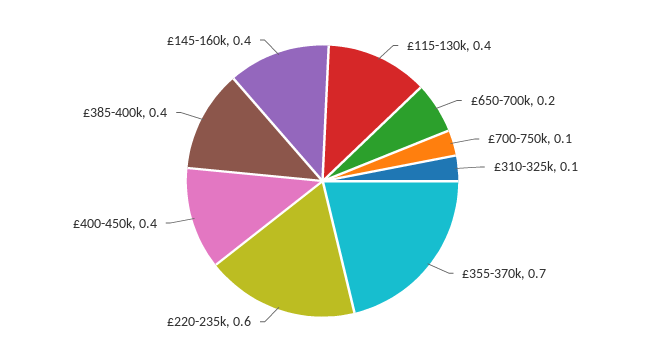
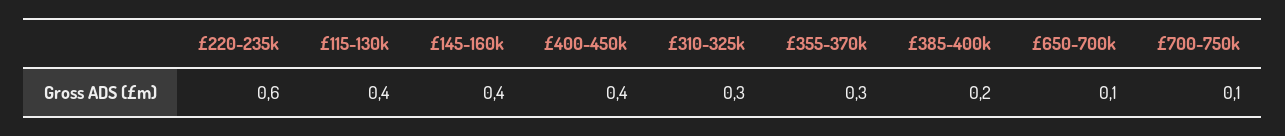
£650-700k: 0.2 -> 0.1
£310-325k: 0.1 -> 0.3
£355-370k: 0.7 -> 0.3
£385-400k: 0.4 -> 0.2

